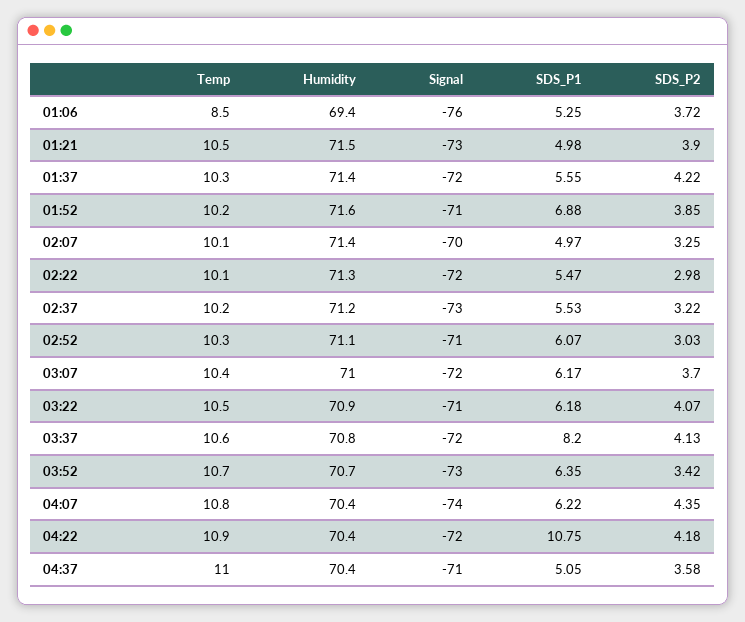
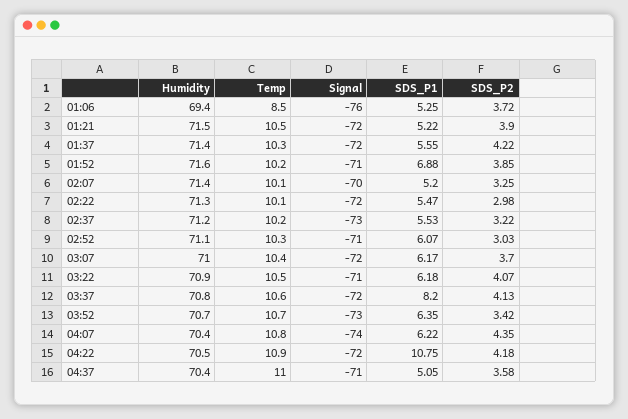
Signal, 01:21: -73 -> -72
SDS_P1, 01:21: 4.98 -> 5.22
SDS_P1, 02:07: 4.97 -> 5.2
Humidity, 04:22: 70.4 -> 70.5

